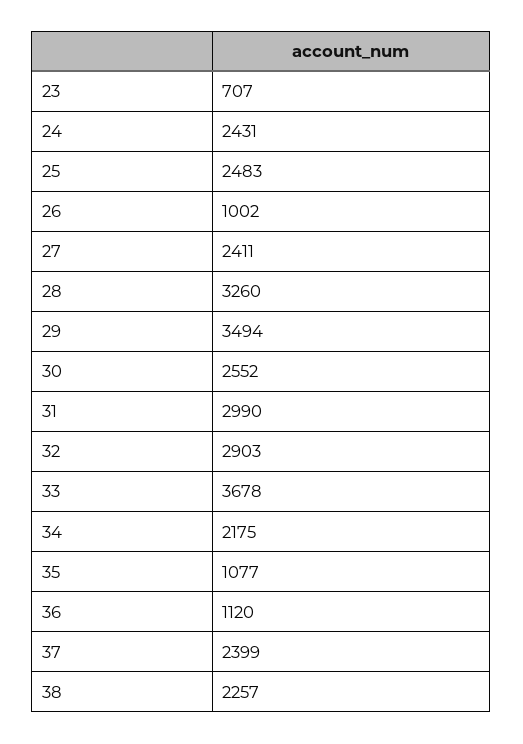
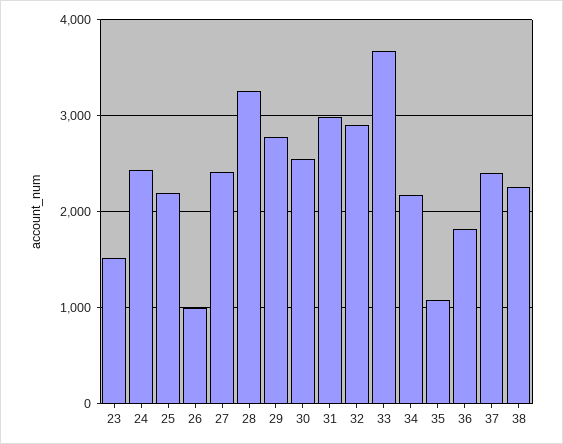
23: 707 -> 1500
25: 2483 -> 2200
29: 3494 -> 2800
36: 1120 -> 1800

